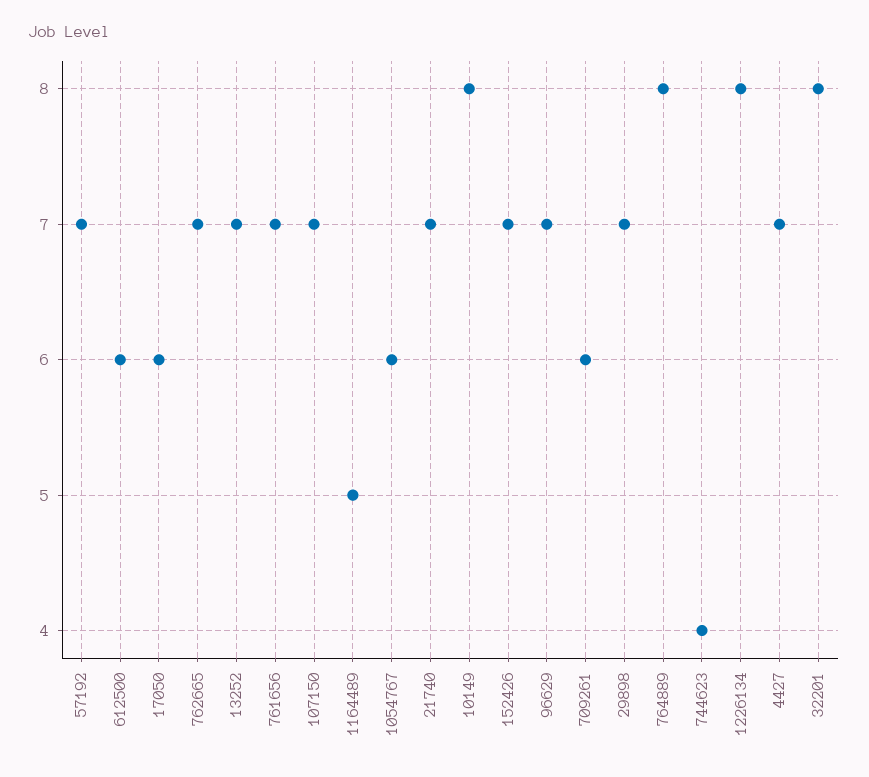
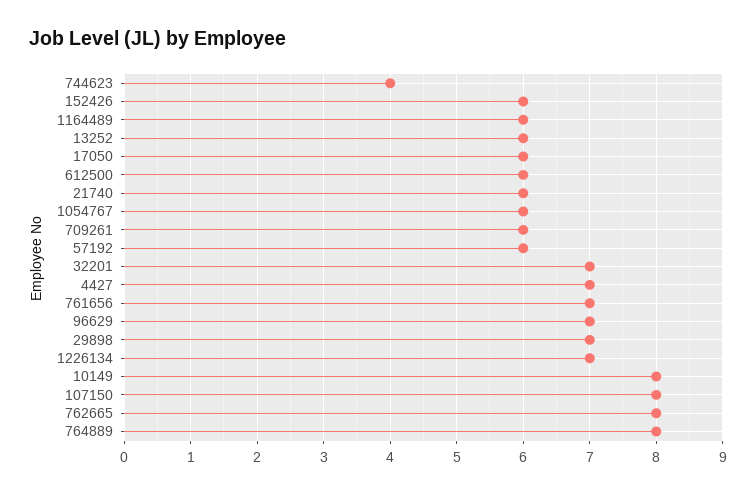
57192: 7 -> 6
762665: 7 -> 8
13252: 7 -> 6
107150: 7 -> 8
1164489: 5 -> 6
21740: 7 -> 6
152426: 7 -> 6
1226134: 8 -> 7
32201: 8 -> 7

